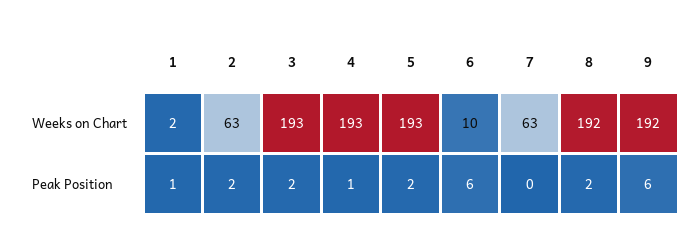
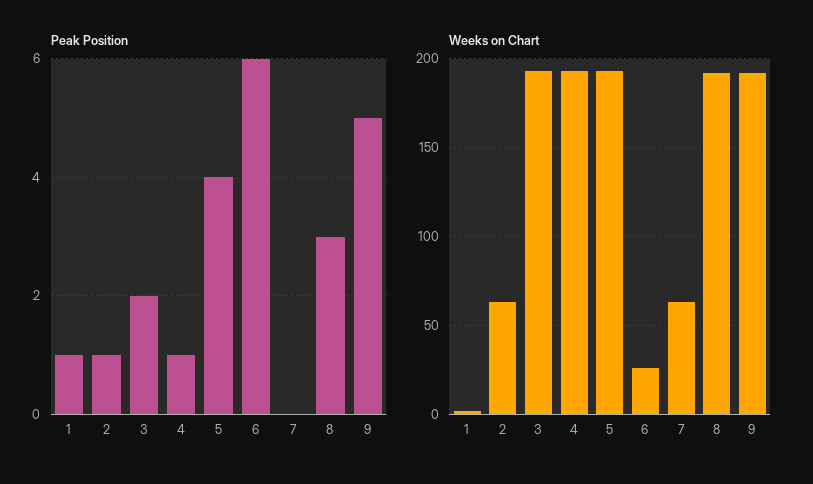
Weeks on Chart, 6: 10 -> 25
Peak Position, 2: 2 -> 1
Peak Position, 5: 2 -> 4
Peak Position, 8: 2 -> 3
Peak Position, 9: 6 -> 5

